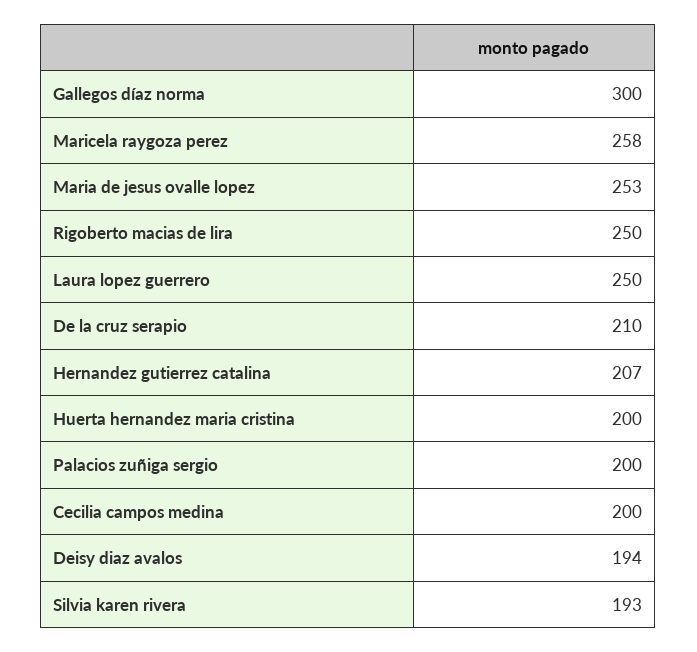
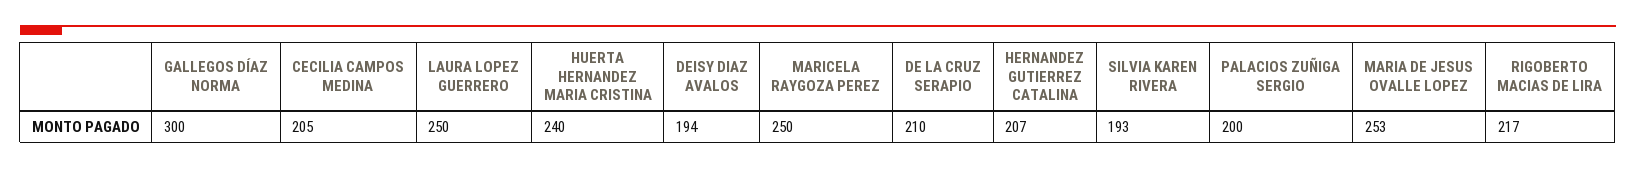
Maricela raygoza perez: 258 -> 250
Rigoberto macias de lira: 250 -> 217
Huerta hernandez maria cristina: 200 -> 240
Cecilia campos medina: 200 -> 205

